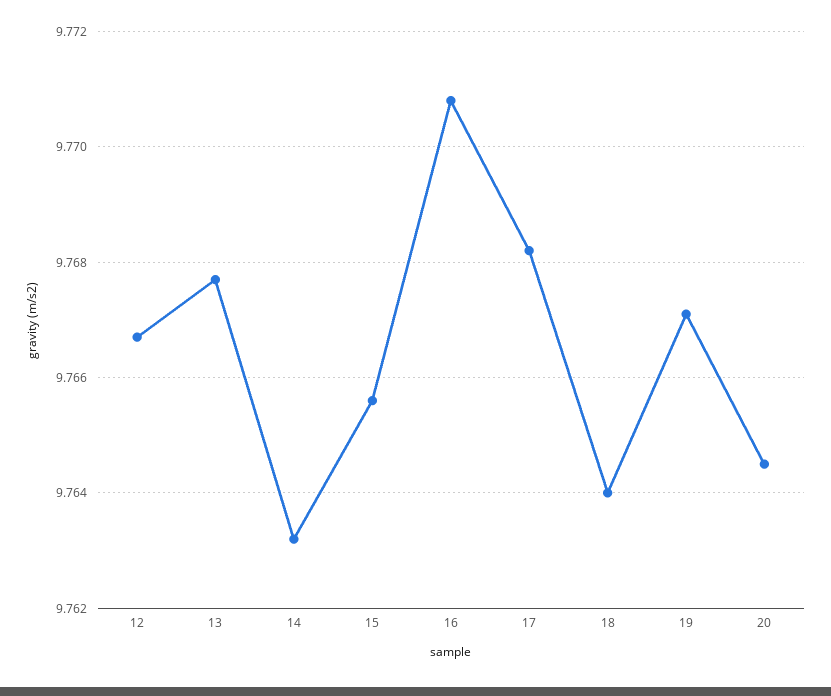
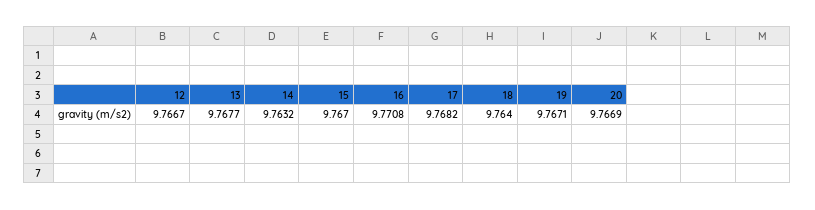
15: 9.7655 -> 9.767
20: 9.7645 -> 9.7669

